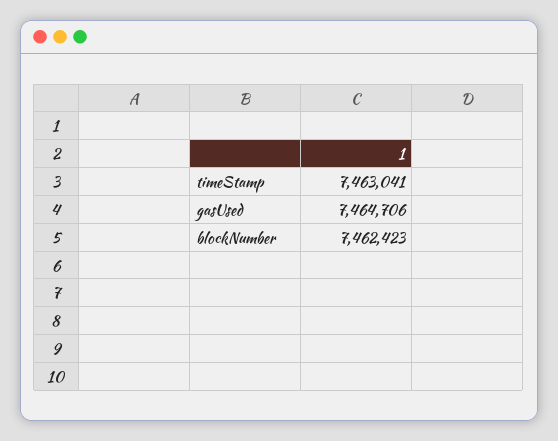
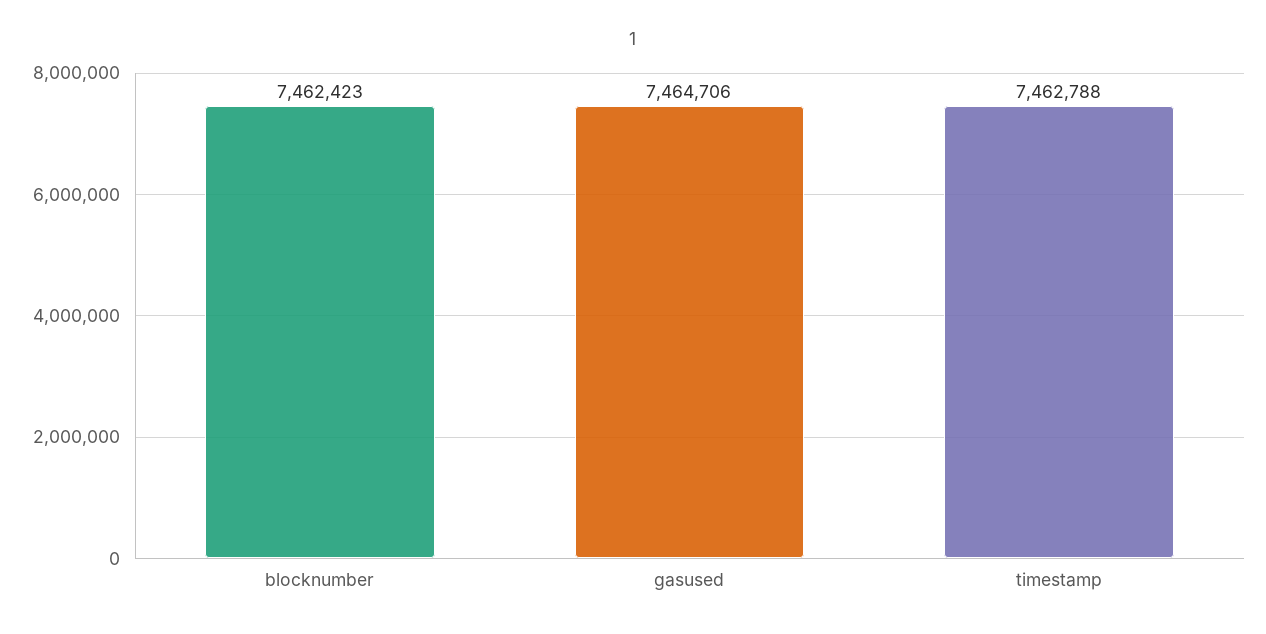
timeStamp: 7463041 -> 7462788

